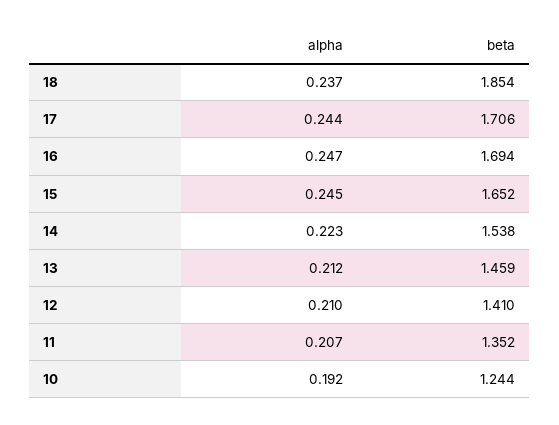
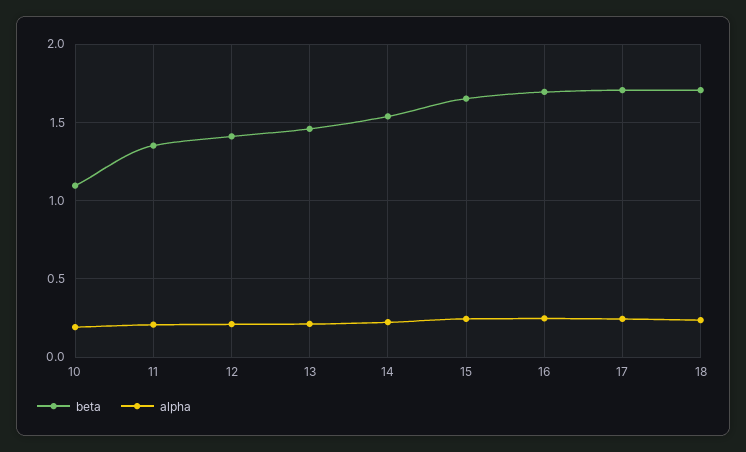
beta, 18: 1.854 -> 1.7
beta, 10: 1.244 -> 1.1

